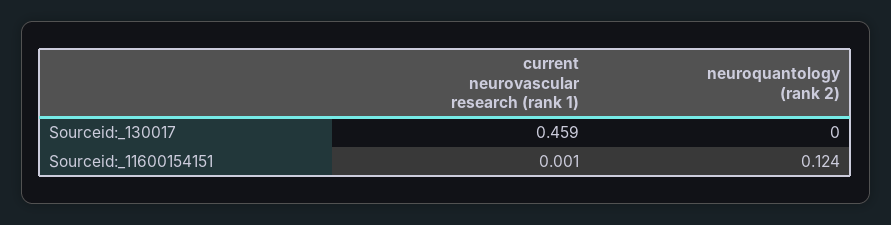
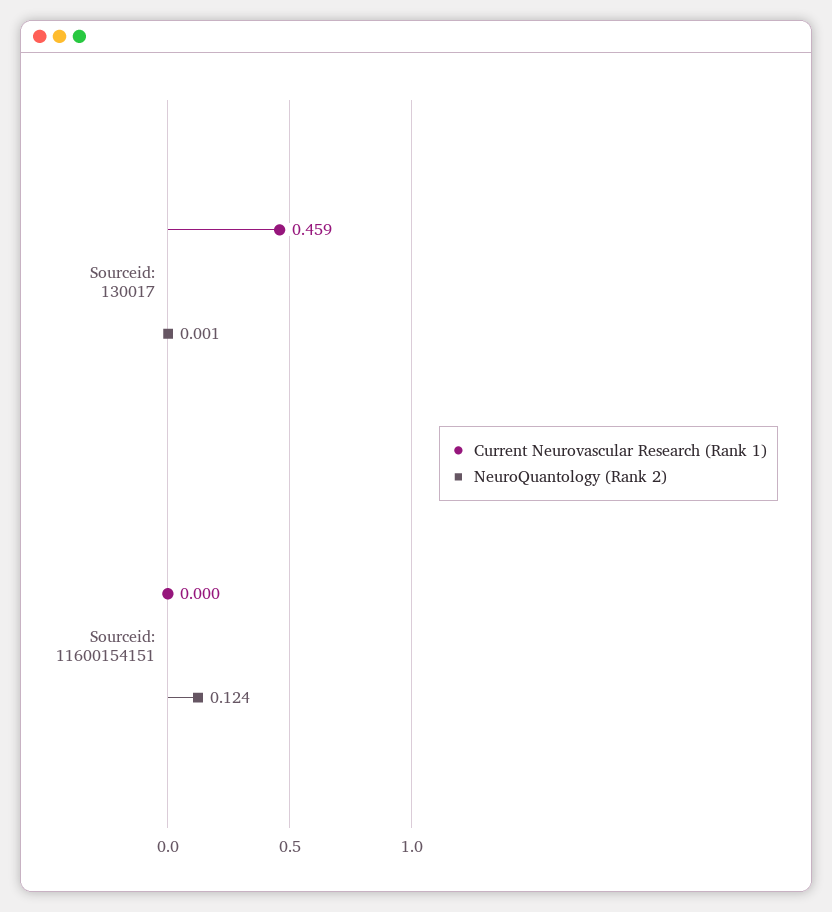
neuroquantology (rank 2), Sourceid:_130017: 0 -> 0.001
current neurovascular research (rank 1), Sourceid:_11600154151: 0.001 -> 0

